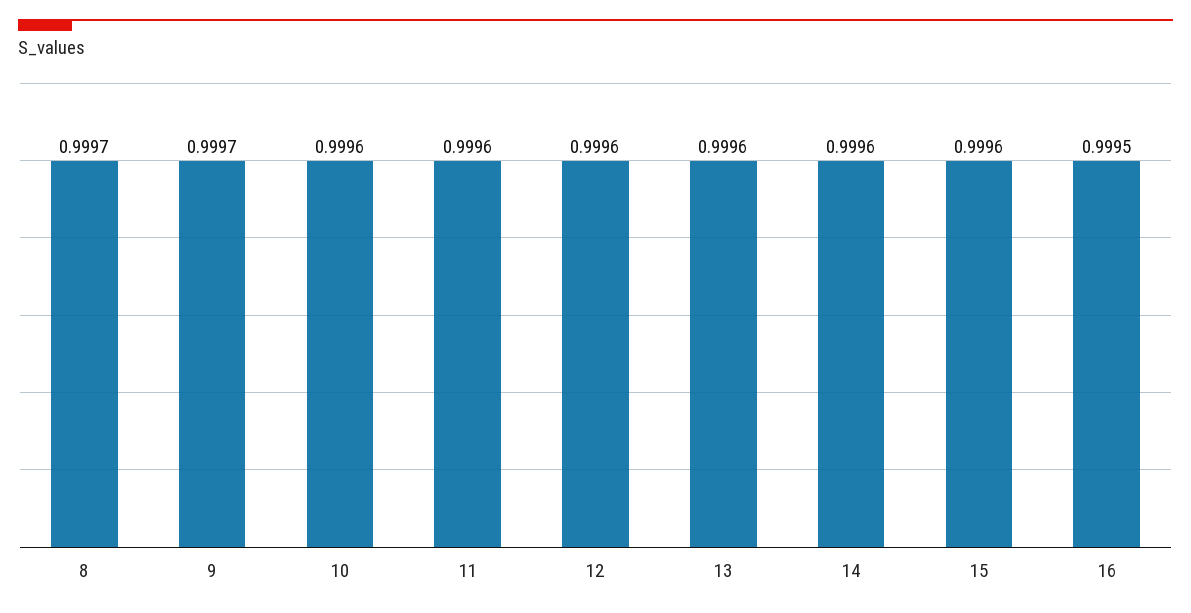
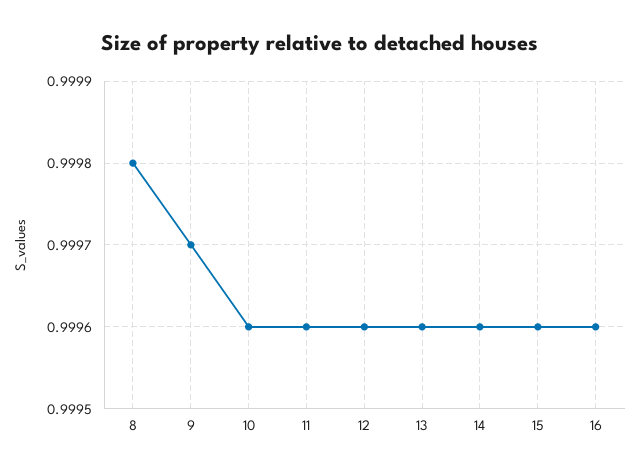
8: 0.9997 -> 0.9998
16: 0.9995 -> 0.9996

